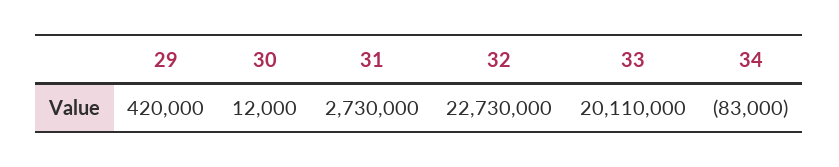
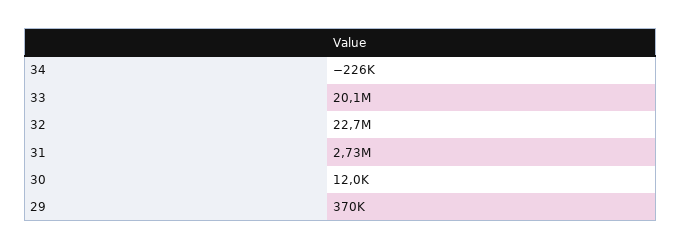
29: 420000 -> 370000
34: -83000 -> -226000

